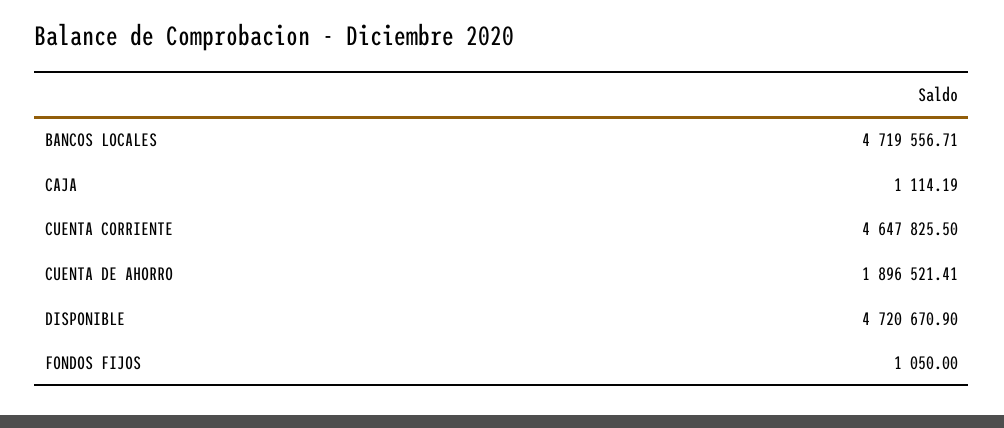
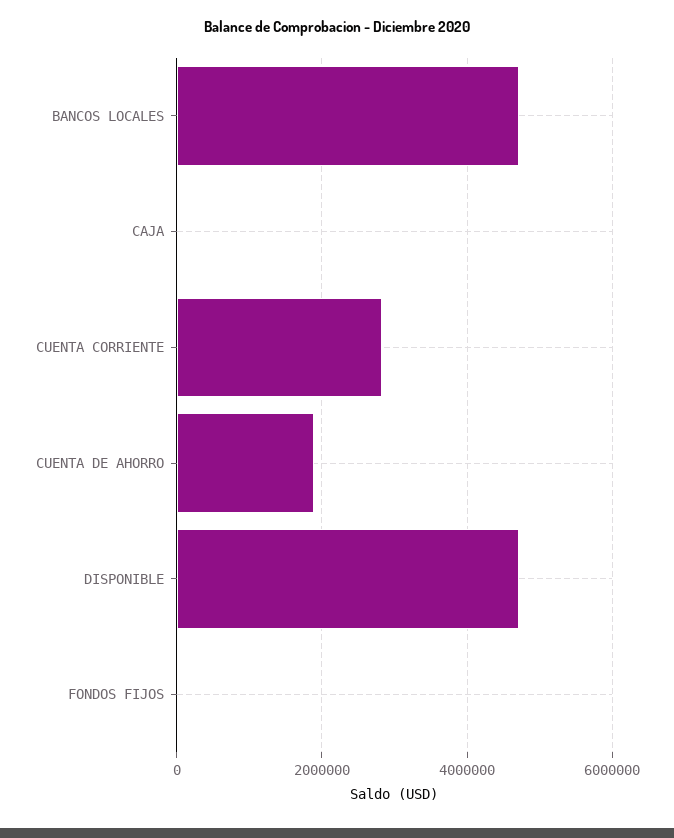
CUENTA CORRIENTE: 4647825.5 -> 2800000

